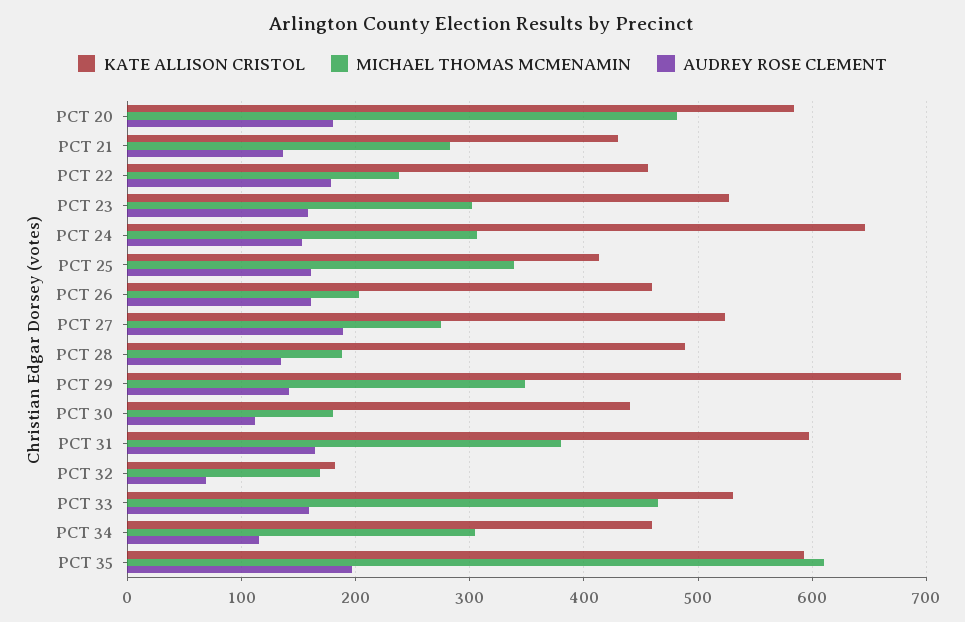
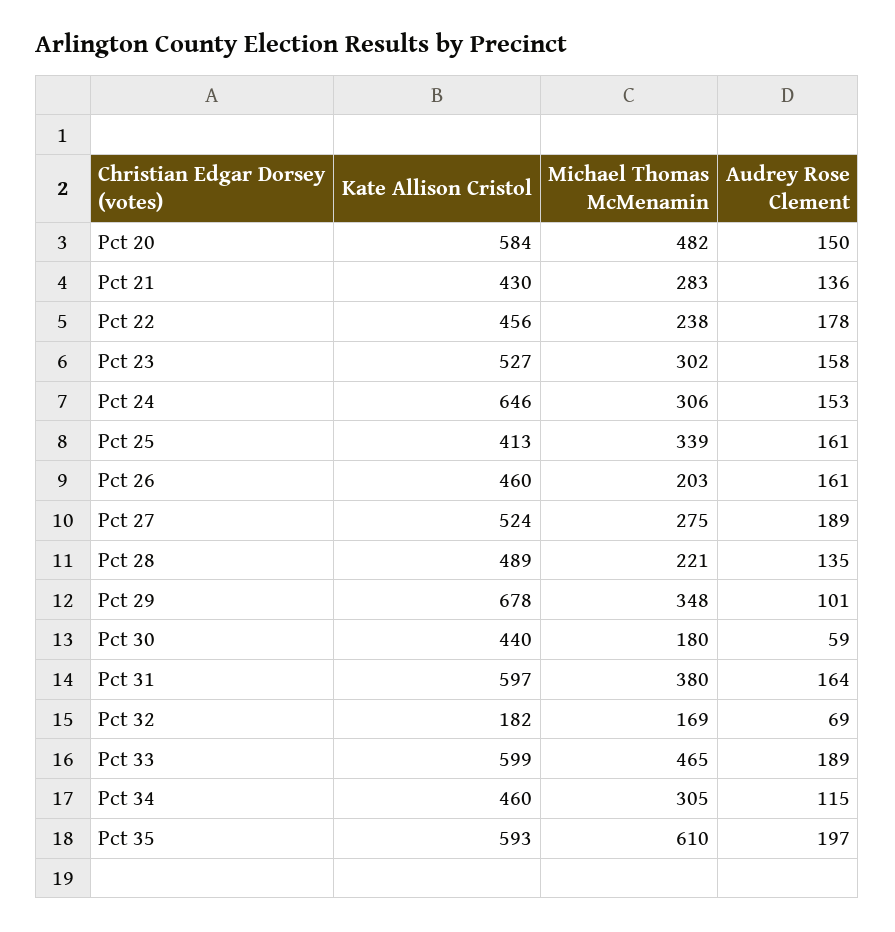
AUDREY ROSE CLEMENT, PCT 20: 180 -> 150
MICHAEL THOMAS MCMENAMIN, PCT 28: 190 -> 221
AUDREY ROSE CLEMENT, PCT 29: 140 -> 101
AUDREY ROSE CLEMENT, PCT 30: 110 -> 59
KATE ALLISON CRISTOL, PCT 33: 530 -> 599
AUDREY ROSE CLEMENT, PCT 33: 160 -> 189

